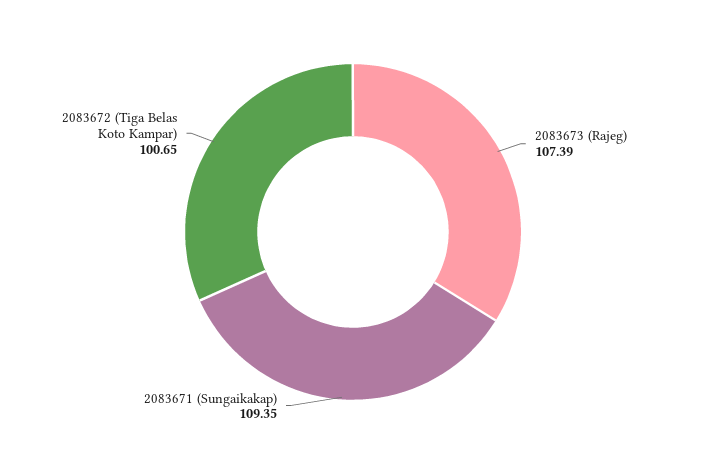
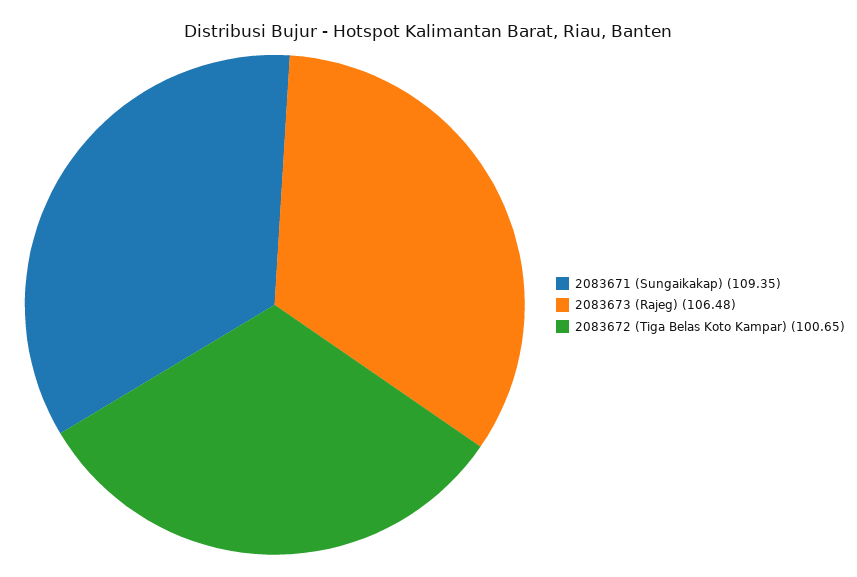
2083673 (Rajeg): 107.39 -> 106.48

